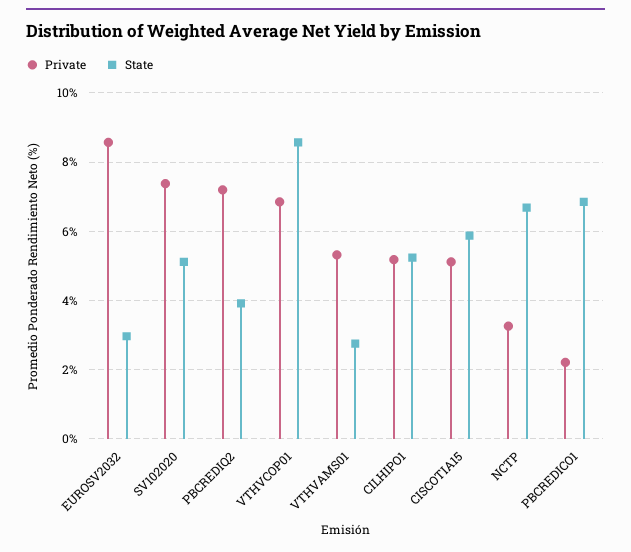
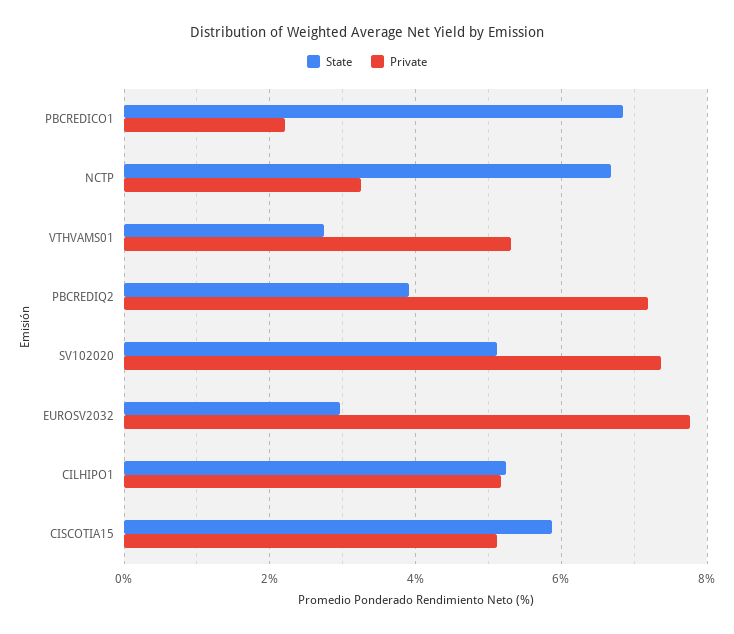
Private, EUROSV2032: 8.6 -> 7.8
Private, VTHVCOP01: 6.8 -> none
State, VTHVCOP01: 8.6 -> none

